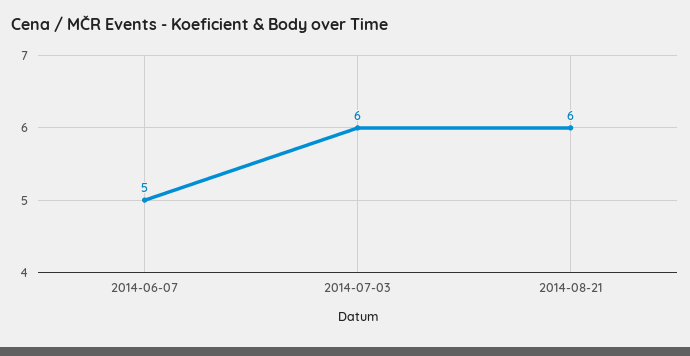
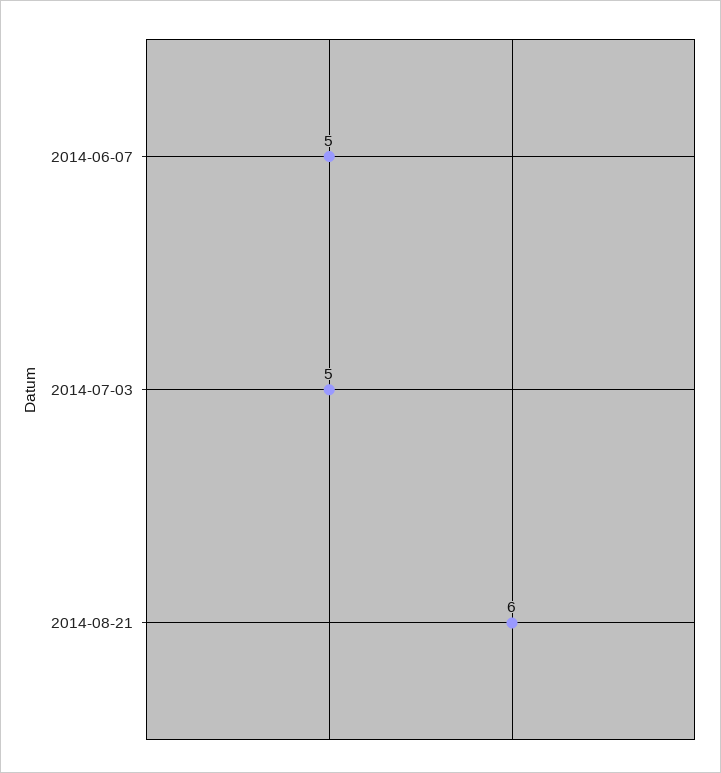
2014-07-03: 6 -> 5

